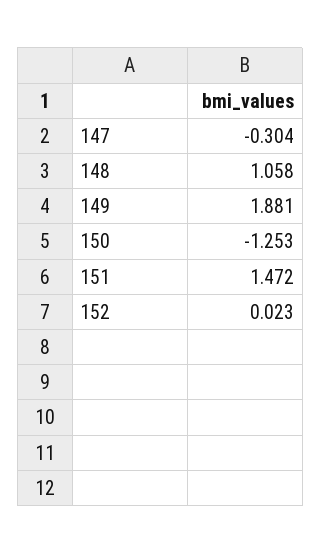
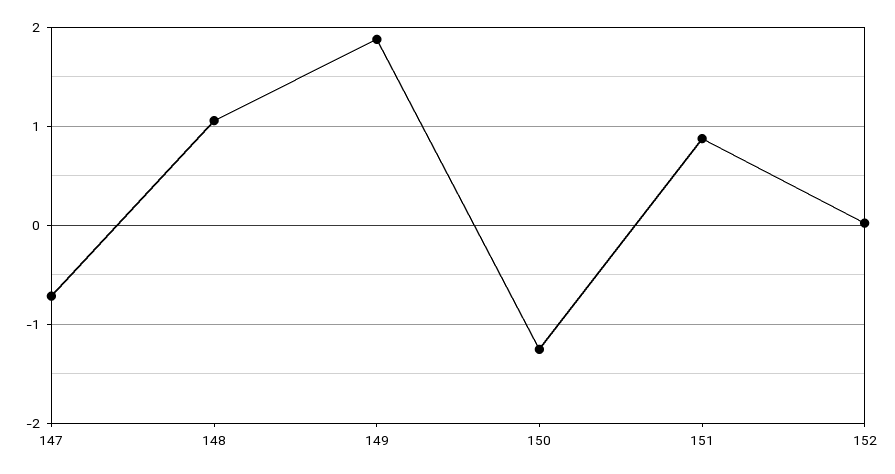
147: -0.304 -> -0.7
151: 1.472 -> 0.9

